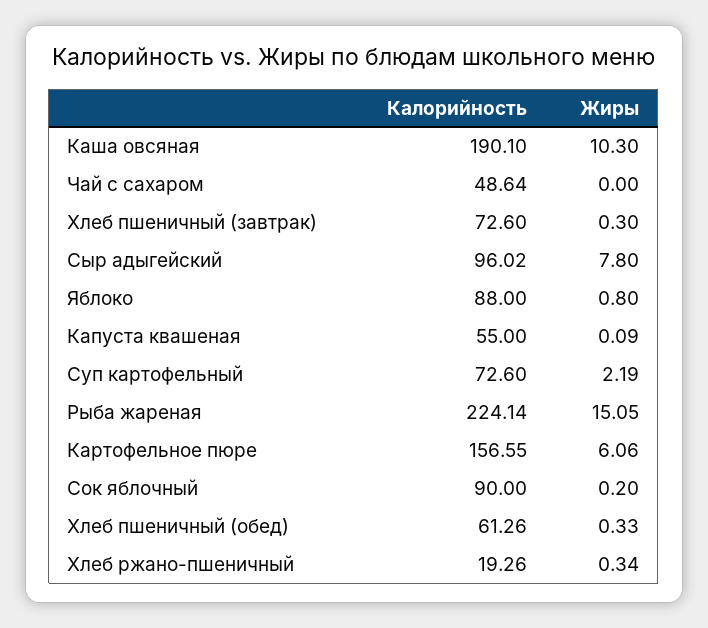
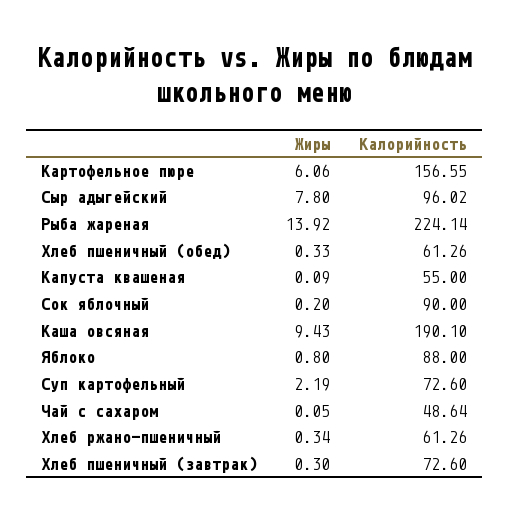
Жиры, Каша овсяная: 10.3 -> 9.43
Жиры, Чай с сахаром: 0 -> 0.05
Жиры, Рыба жареная: 15.05 -> 13.92
Калорийность, Хлеб ржано-пшеничный: 19.26 -> 61.26

